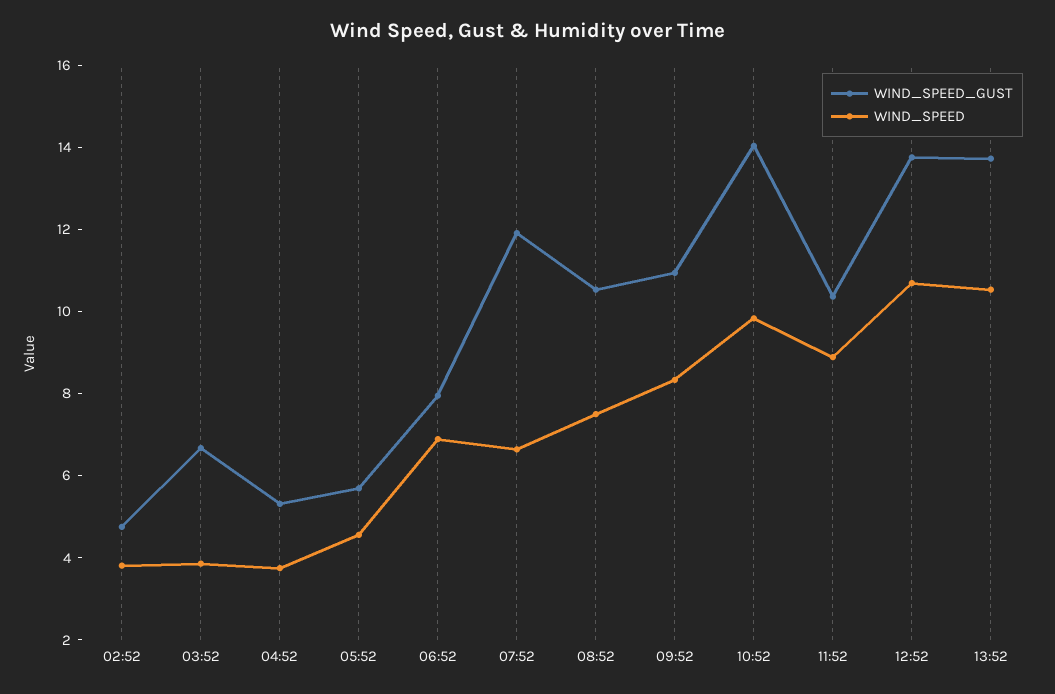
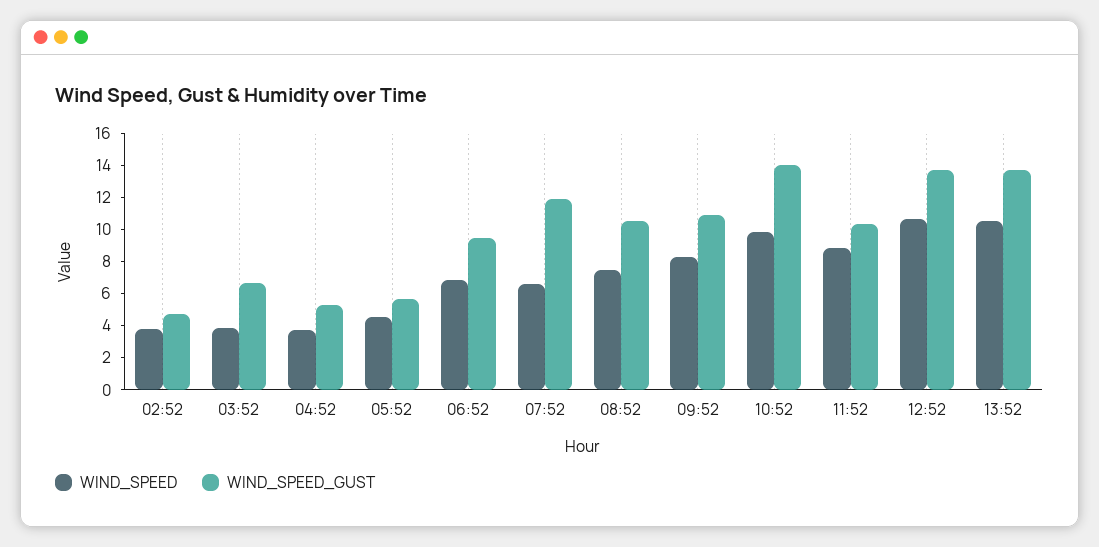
WIND_SPEED_GUST, 06:52: 8 -> 9.5

